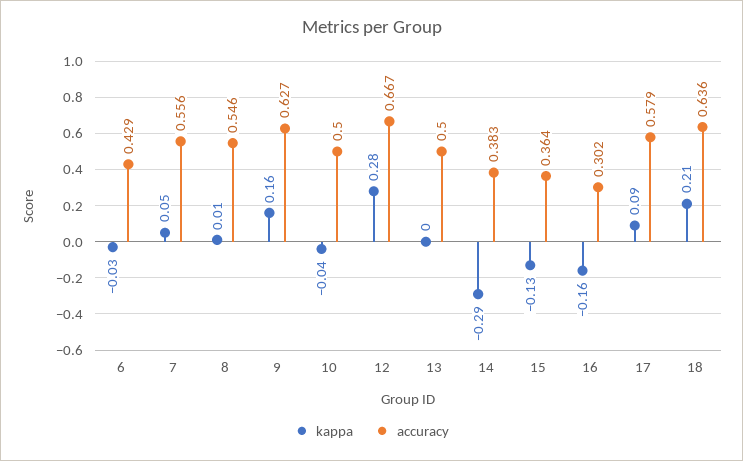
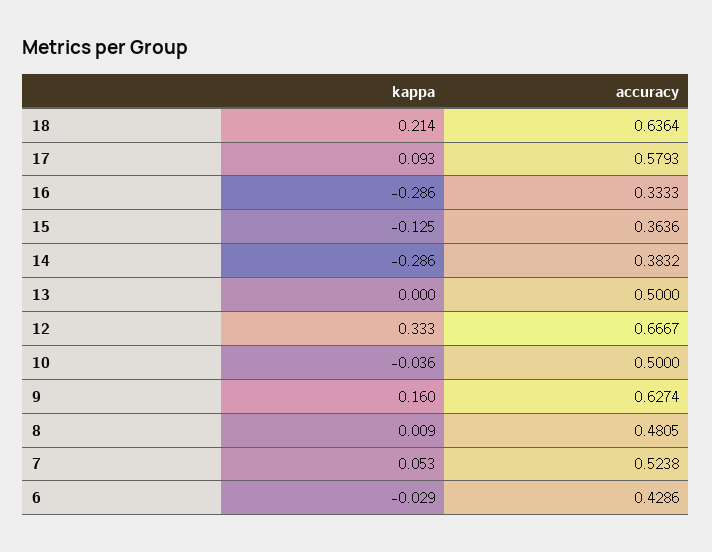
accuracy, 7: 0.556 -> 0.5238
accuracy, 8: 0.546 -> 0.4805
kappa, 12: 0.28 -> 0.333
kappa, 16: -0.16 -> -0.286
accuracy, 16: 0.302 -> 0.3333

